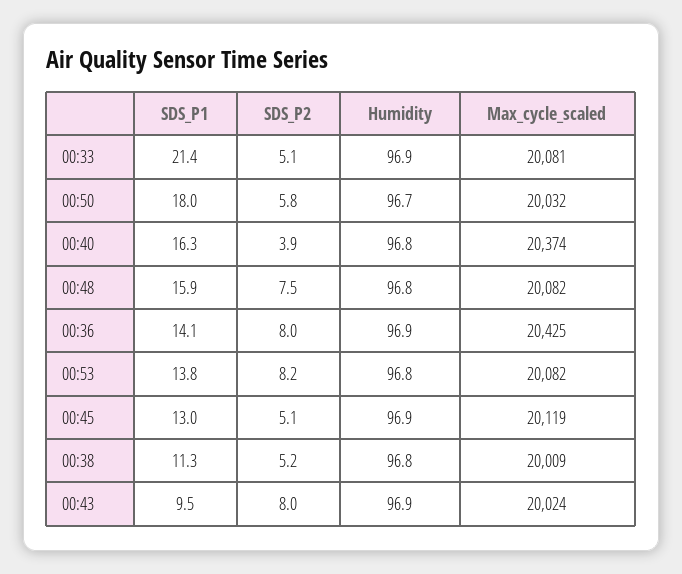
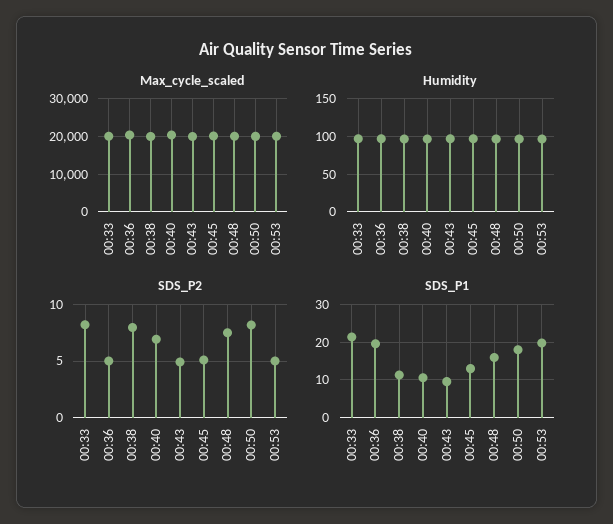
SDS_P2, 00:33: 5.1 -> 8
SDS_P2, 00:50: 5.8 -> 8
SDS_P1, 00:40: 16.3 -> 10
SDS_P2, 00:40: 3.9 -> 7
SDS_P1, 00:36: 14.1 -> 20
SDS_P2, 00:36: 8 -> 5
SDS_P1, 00:53: 13.8 -> 20
SDS_P2, 00:53: 8.2 -> 5
SDS_P2, 00:38: 5.2 -> 8
SDS_P2, 00:43: 8 -> 5

